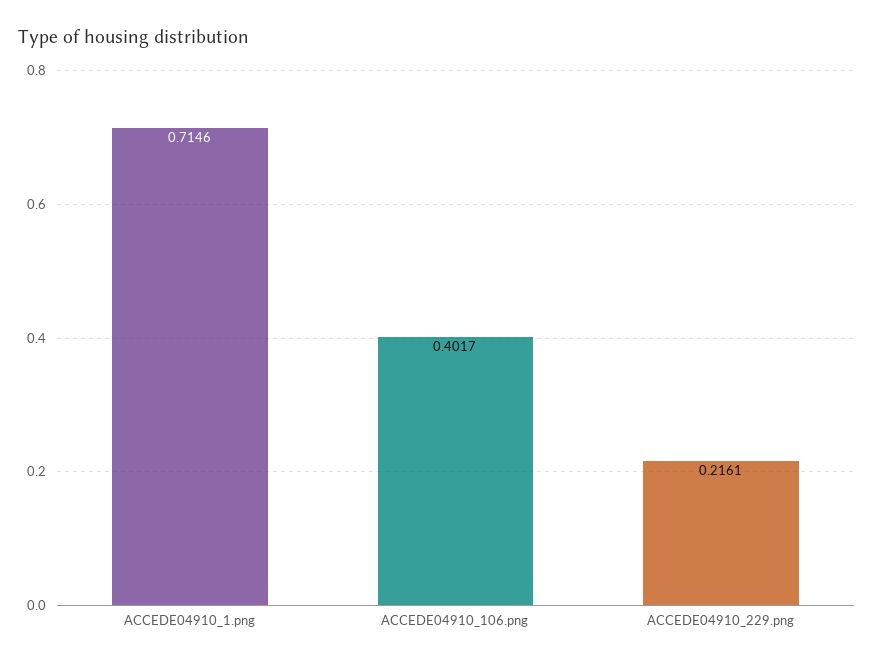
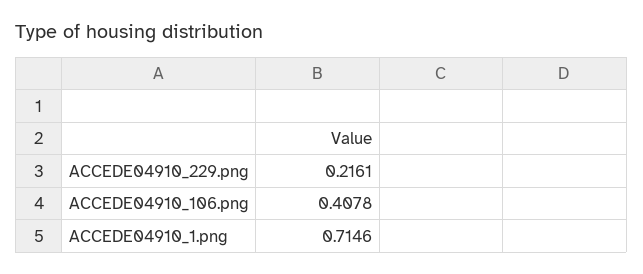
ACCEDE04910_106.png: 0.4017 -> 0.4078

